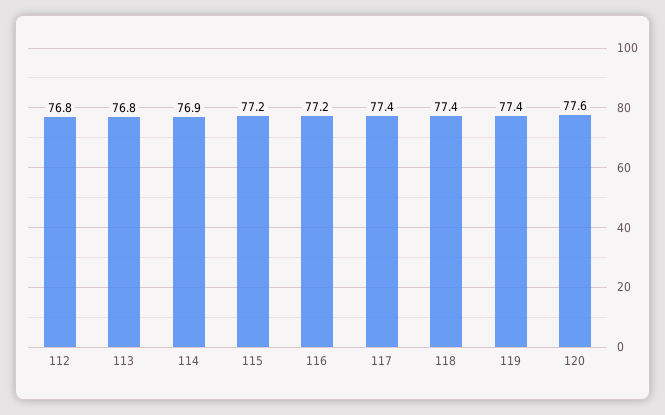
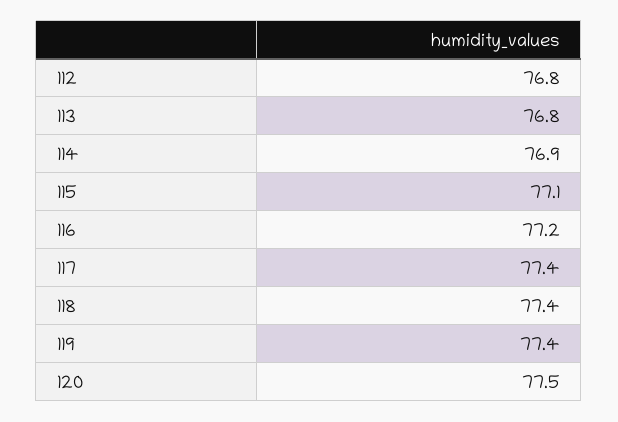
115: 77.2 -> 77.1
120: 77.6 -> 77.5

